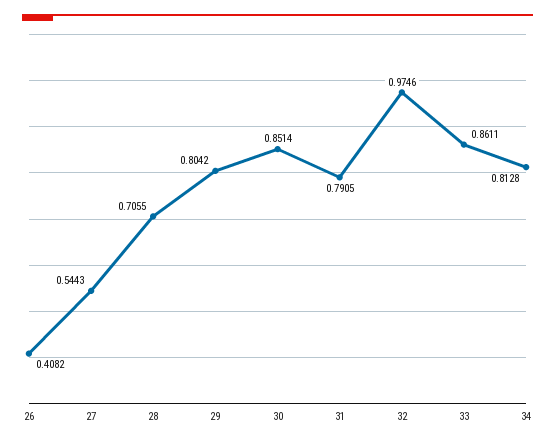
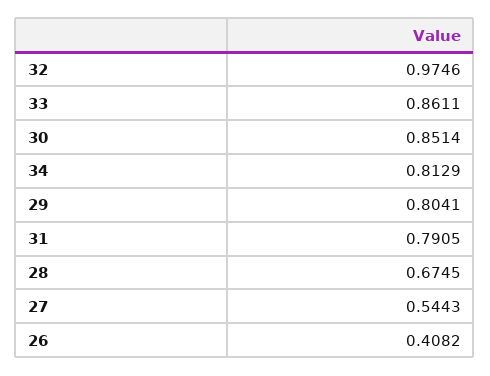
28: 0.7055 -> 0.6745
29: 0.8042 -> 0.8041
34: 0.8128 -> 0.8129

